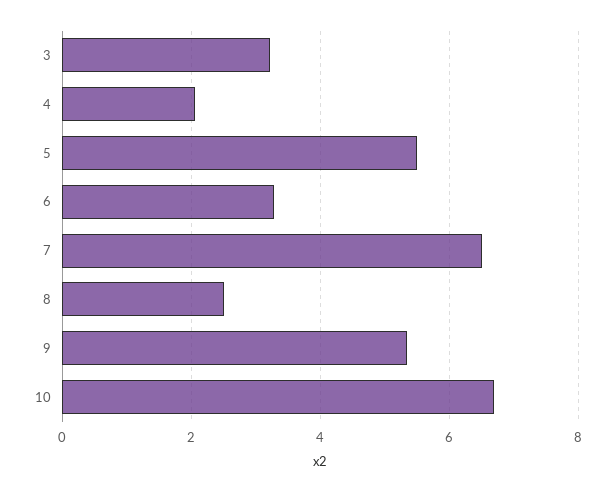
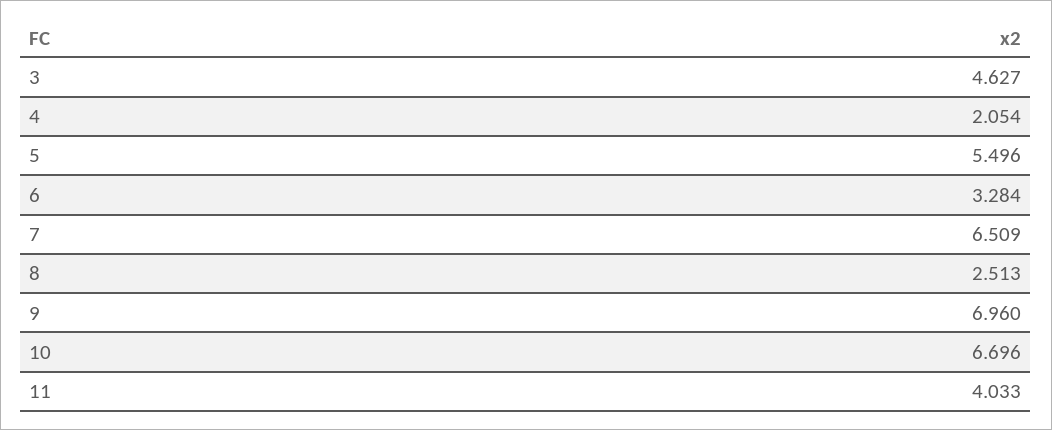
3: 3.2 -> 4.627
9: 5.4 -> 6.96
11: none -> 4.033

